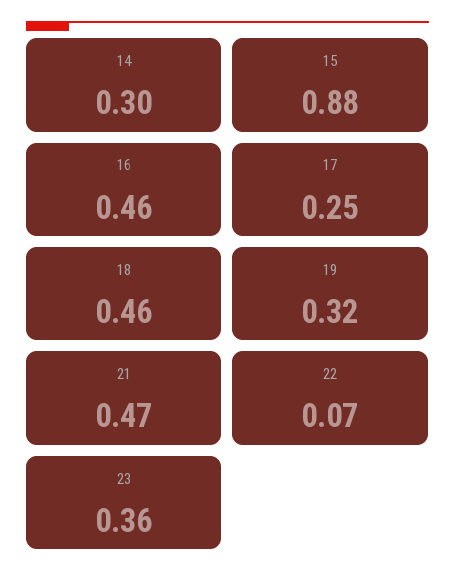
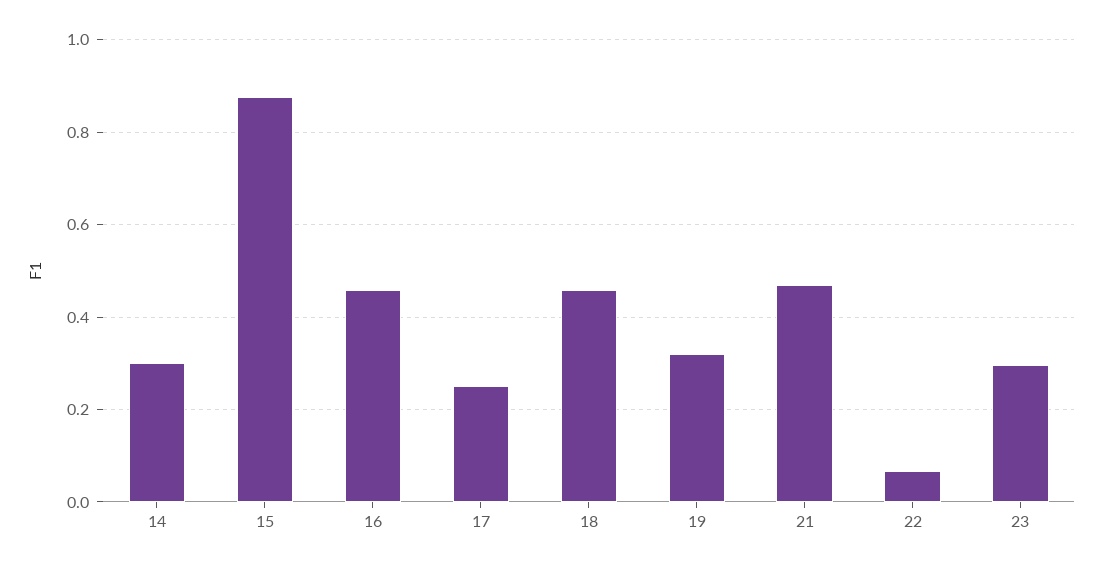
23: 0.36 -> 0.3

